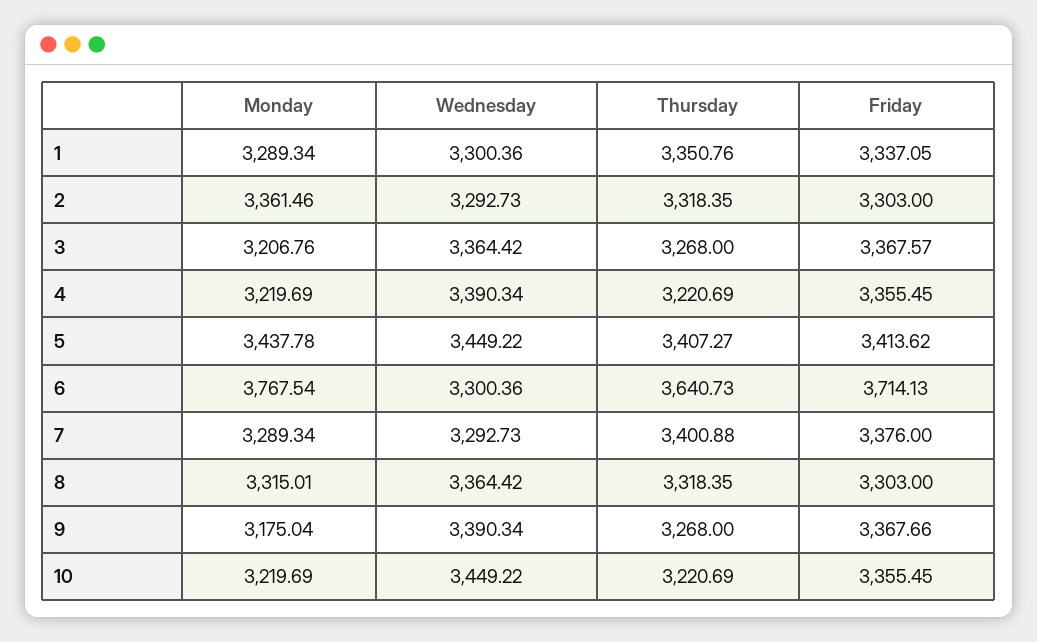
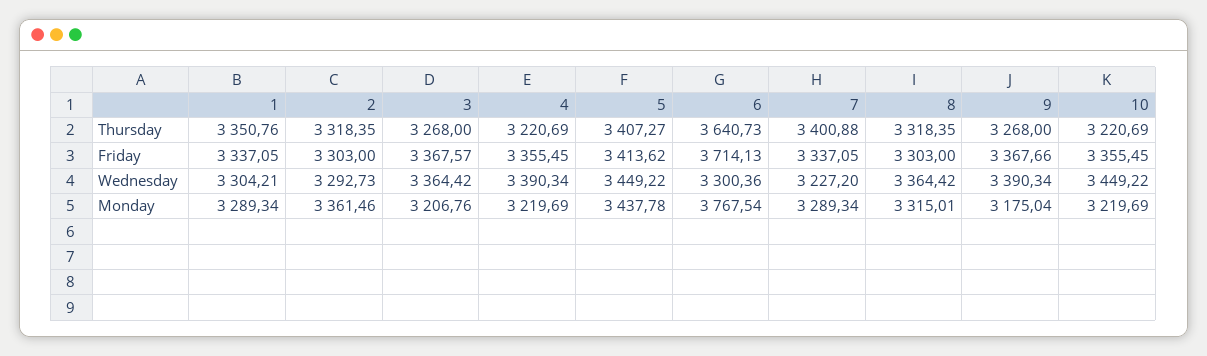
Wednesday, 1: 3300.36 -> 3304.21
Wednesday, 7: 3292.73 -> 3227.2
Friday, 7: 3376 -> 3337.05

